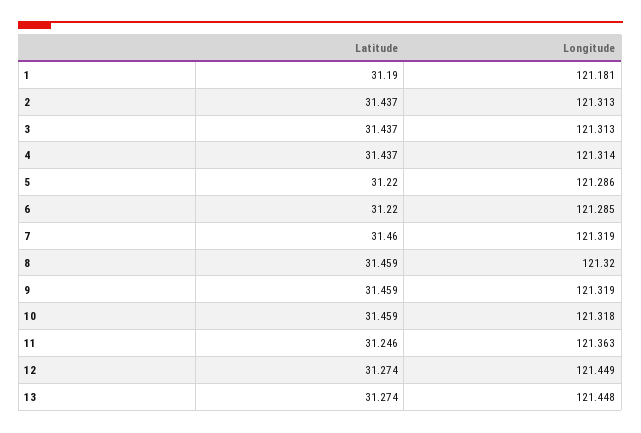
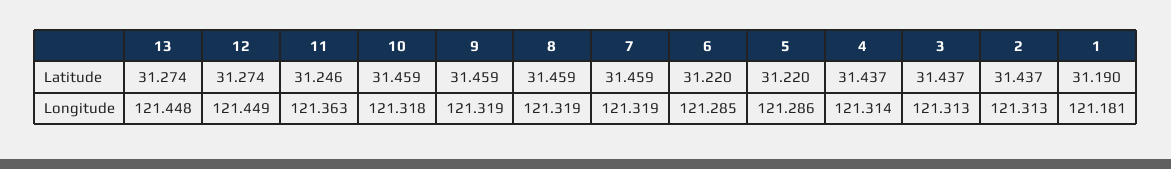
Latitude, 7: 31.46 -> 31.459
Longitude, 8: 121.32 -> 121.319

